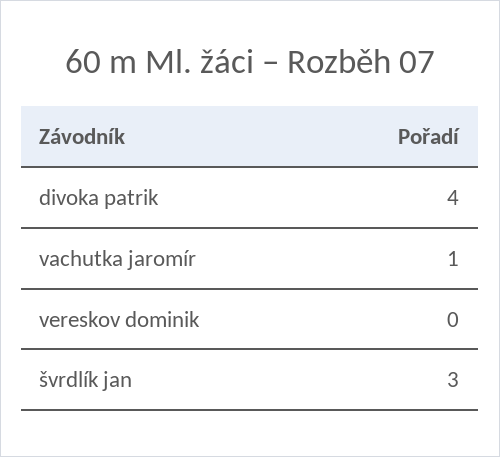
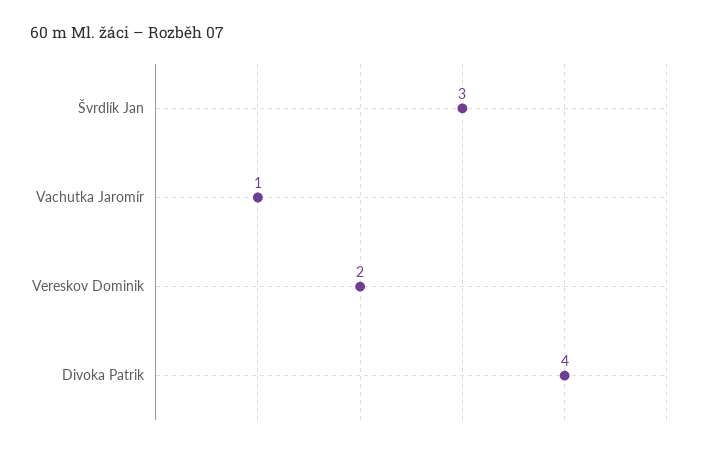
vereskov dominik: 0 -> 2

